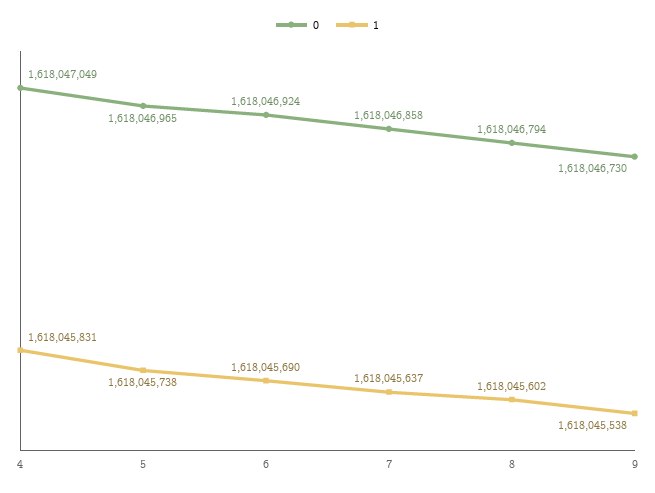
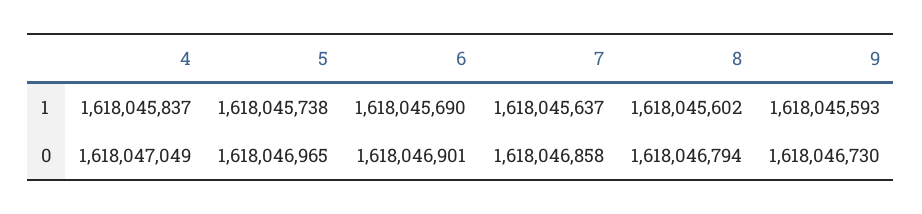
1, 4: 1618045831 -> 1618045837
0, 6: 1618046924 -> 1618046901
1, 9: 1618045538 -> 1618045593

